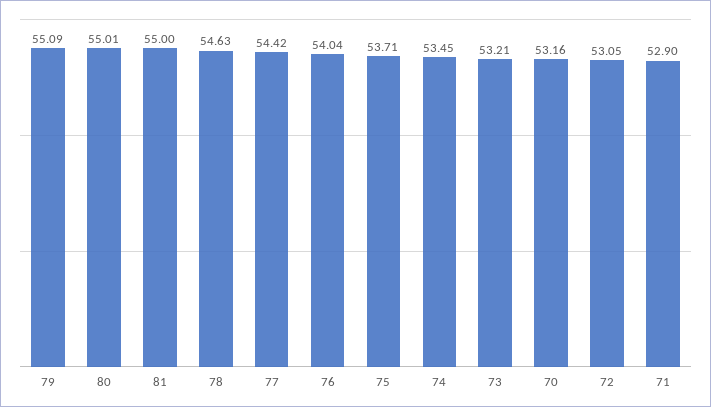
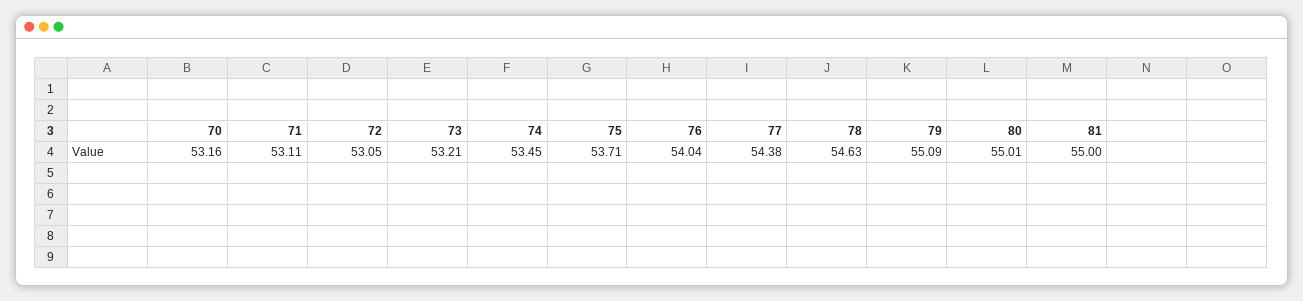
77: 54.42 -> 54.38
71: 52.9 -> 53.11

